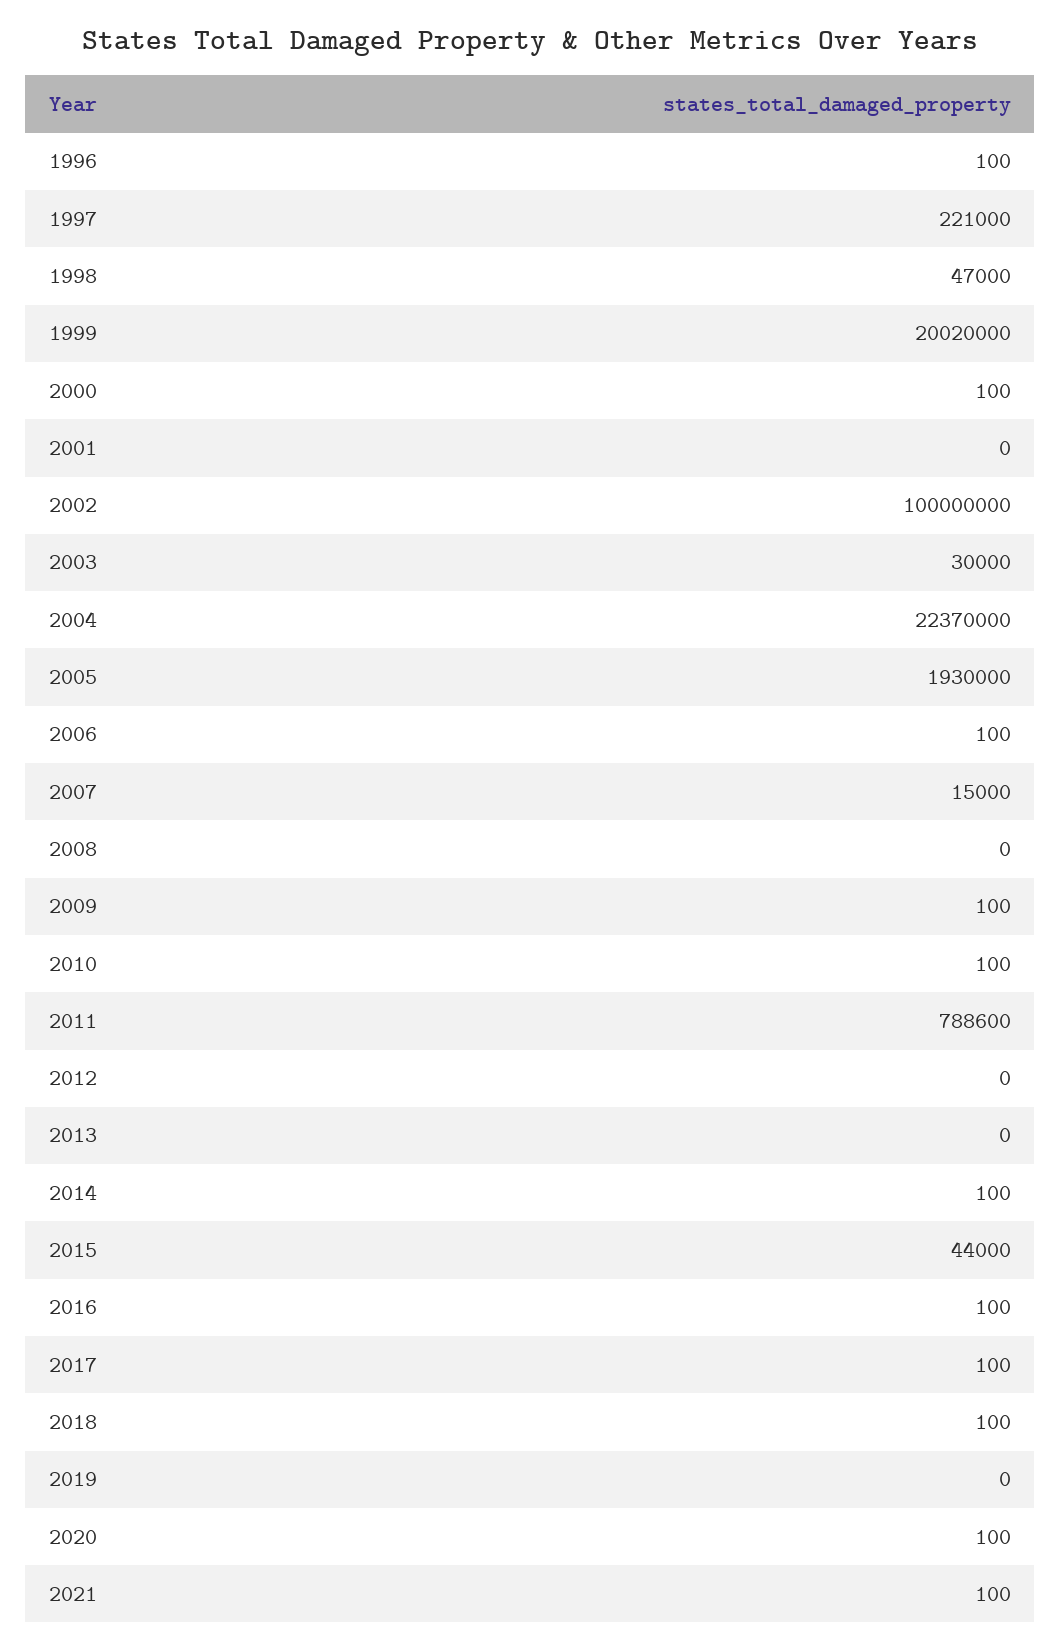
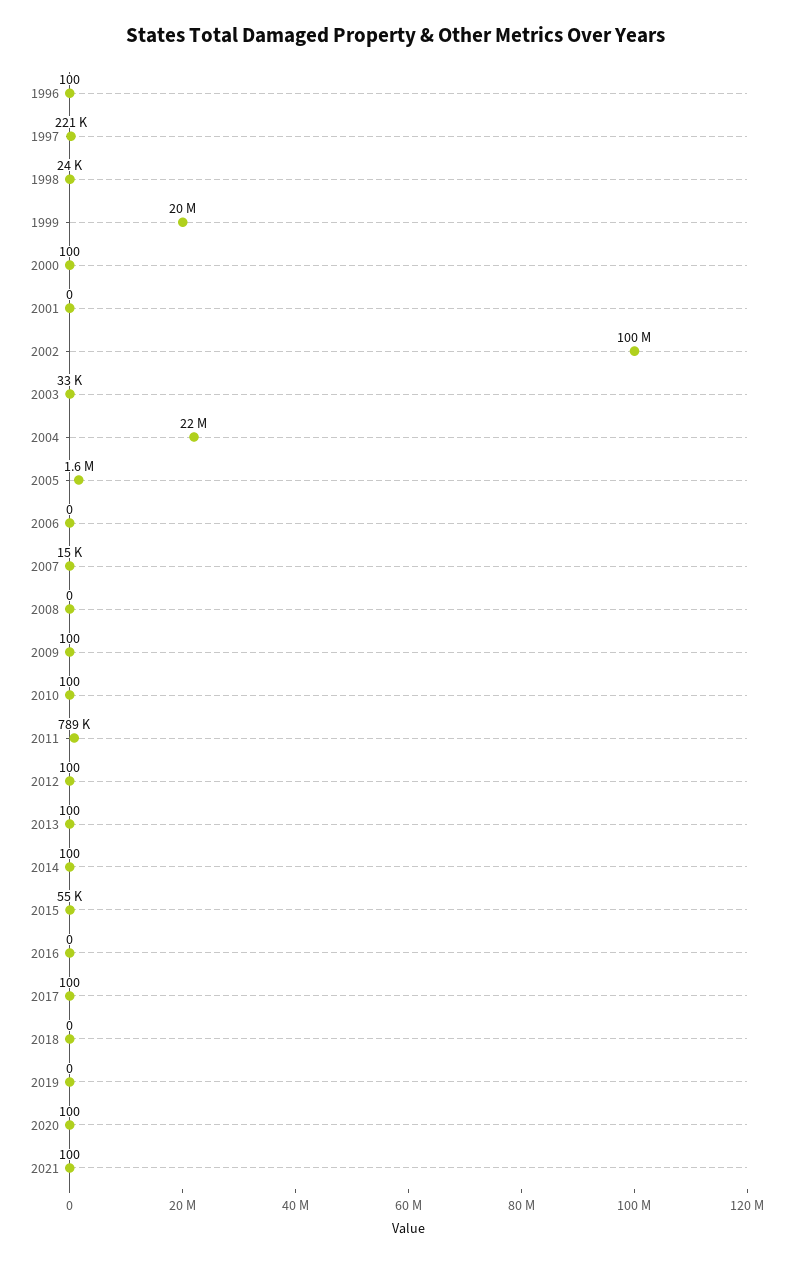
1998: 47000 -> 24000
2003: 30000 -> 33000
2005: 1930000 -> 1600000
2006: 100 -> 0
2012: 0 -> 100
2013: 0 -> 100
2015: 44000 -> 55000
2016: 100 -> 0
2018: 100 -> 0

